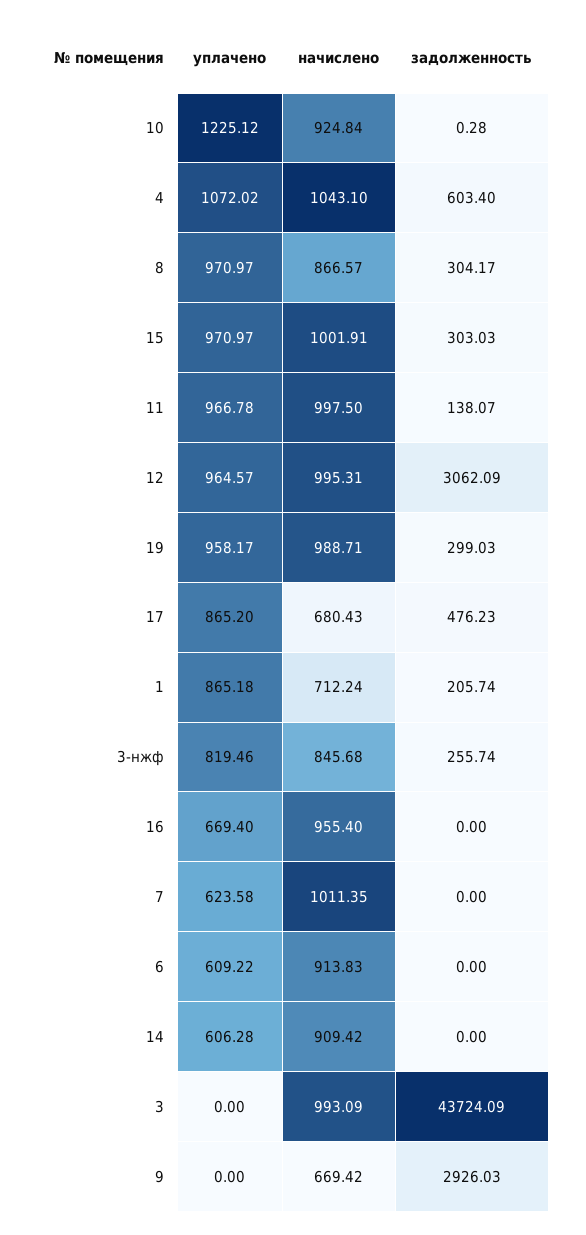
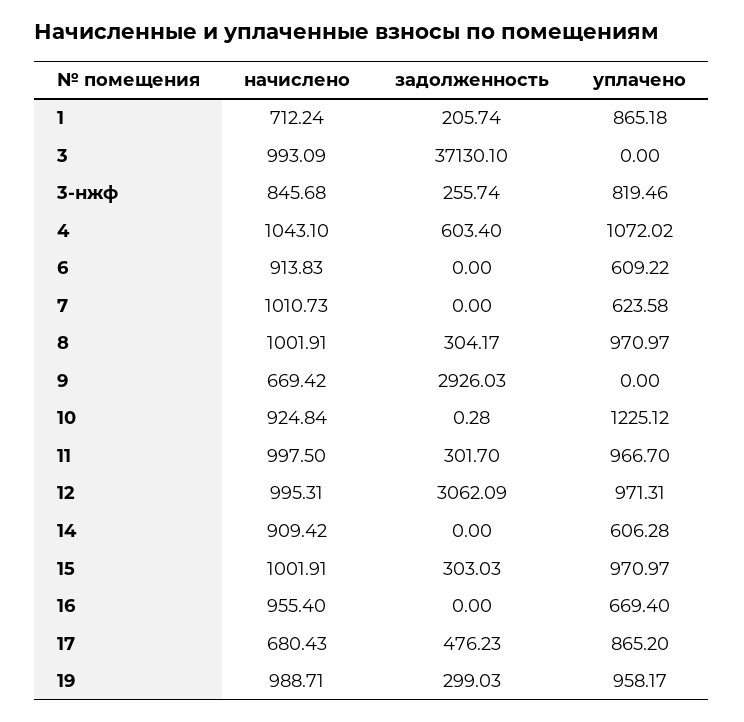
начислено, 8: 866.57 -> 1001.91
уплачено, 11: 966.78 -> 966.7
задолженность, 11: 138.07 -> 301.7
уплачено, 12: 964.57 -> 971.31
начислено, 7: 1011.35 -> 1010.73
задолженность, 3: 43724.09 -> 37130.1

